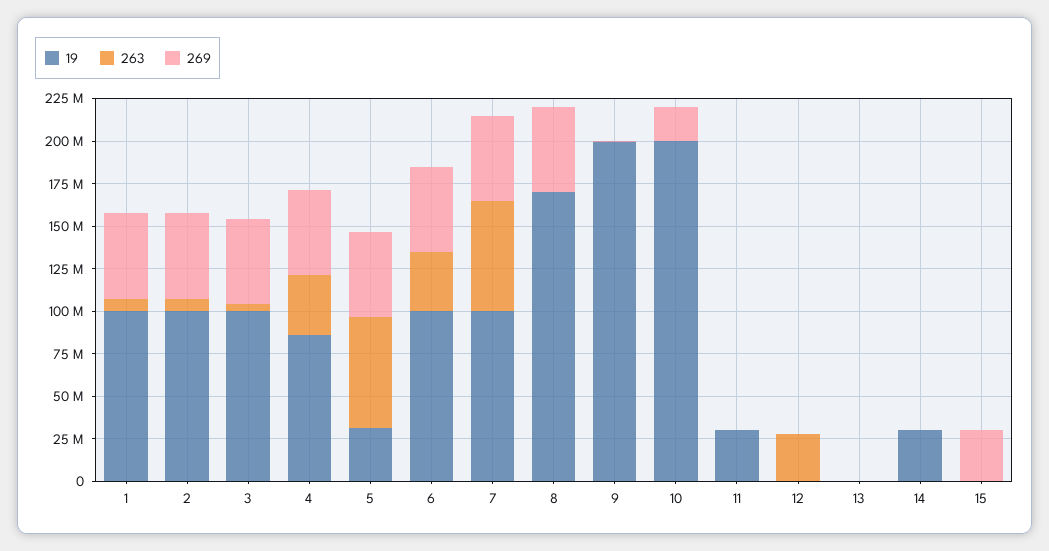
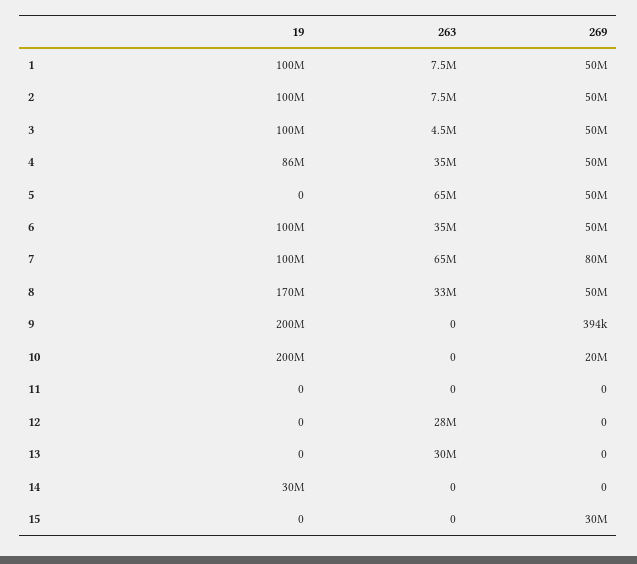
19, 5: 30000000 -> 0
269, 7: 50000000 -> 80000000
263, 8: 0 -> 33000000
19, 11: 30000000 -> 0
263, 13: 0 -> 30000000

